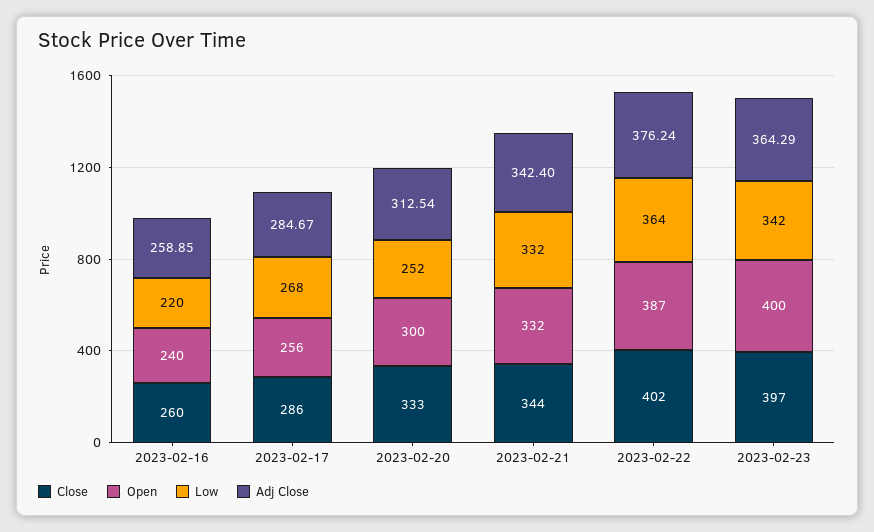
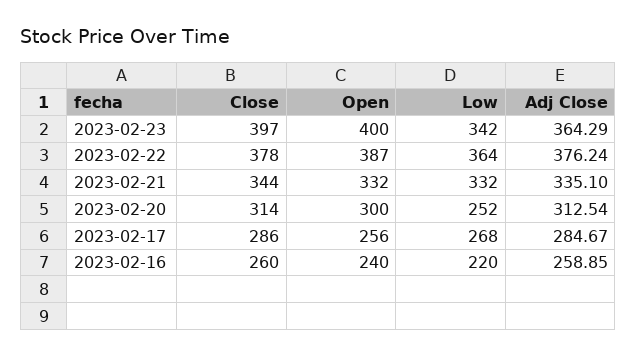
Close, 2023-02-20: 333 -> 314
Adj Close, 2023-02-21: 342.4 -> 335.1
Close, 2023-02-22: 402 -> 378

